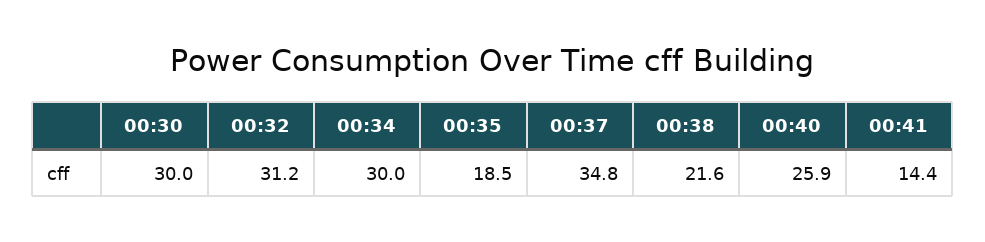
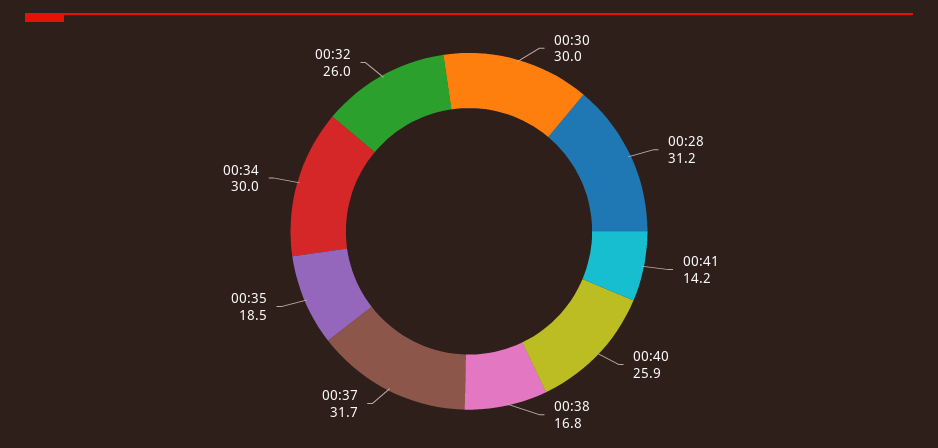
00:32: 31.2 -> 26
00:37: 34.8 -> 31.7
00:38: 21.6 -> 16.8
00:41: 14.4 -> 14.2
00:28: none -> 31.2

